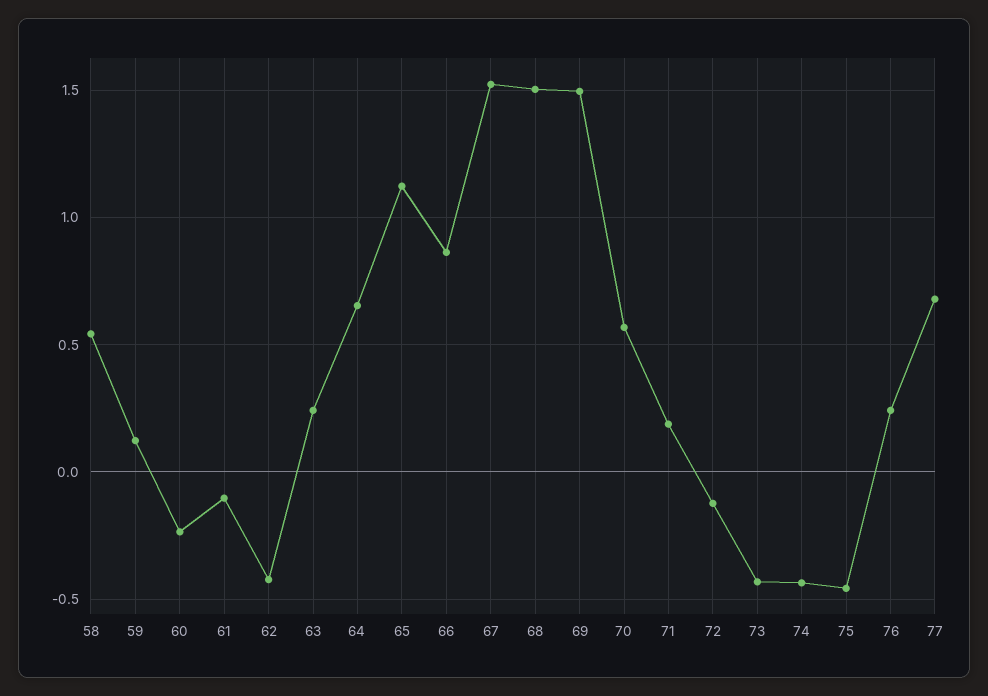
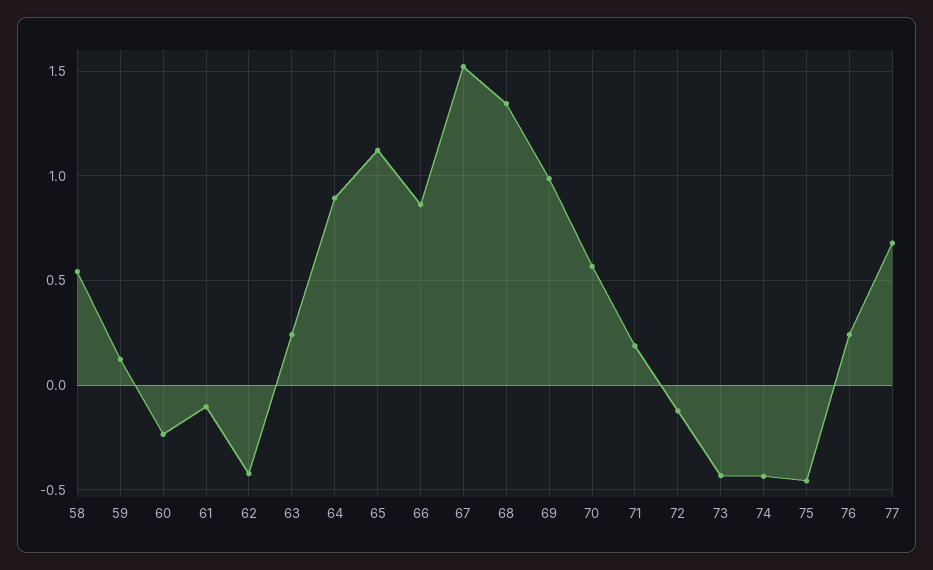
64: 0.65 -> 0.9
68: 1.5 -> 1.35
69: 1.5 -> 1

